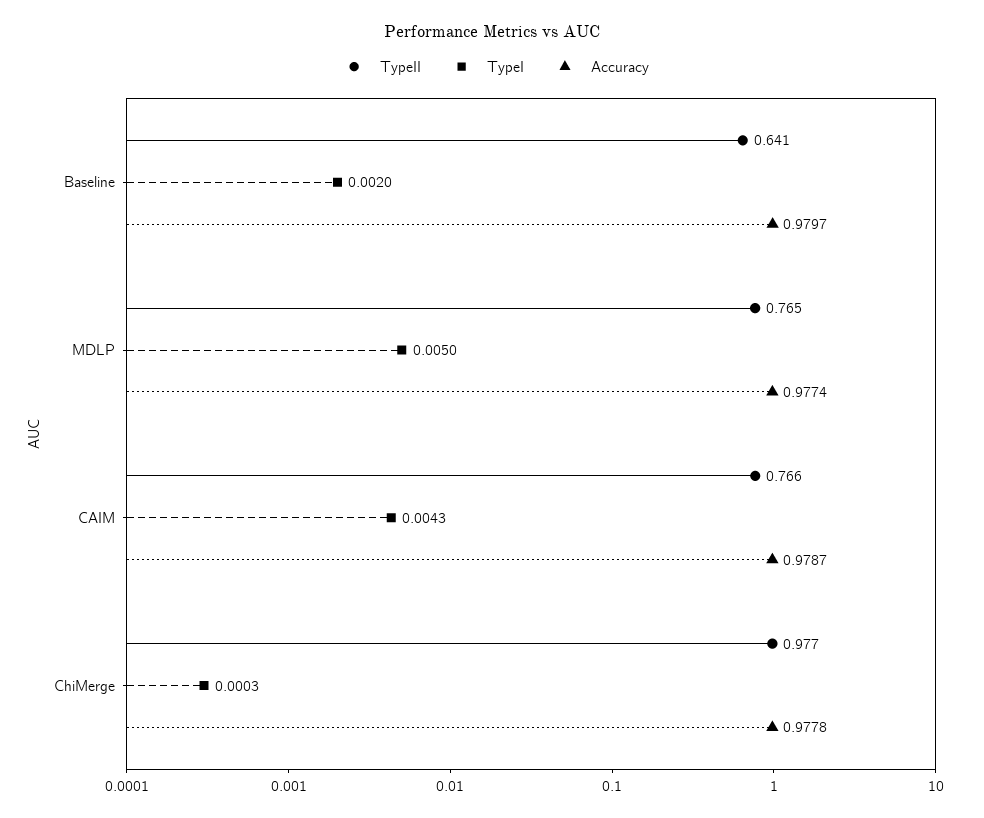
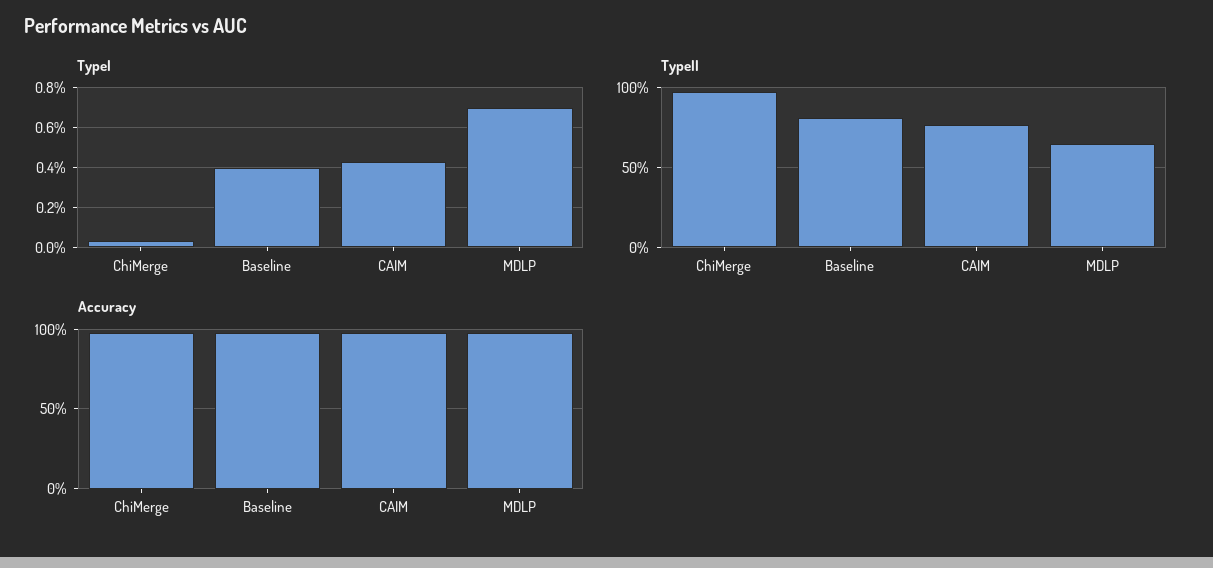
TypeII, Baseline: 0.641 -> 0.8
TypeI, Baseline: 0.002 -> 0.004
TypeII, MDLP: 0.765 -> 0.65
TypeI, MDLP: 0.005 -> 0.007

